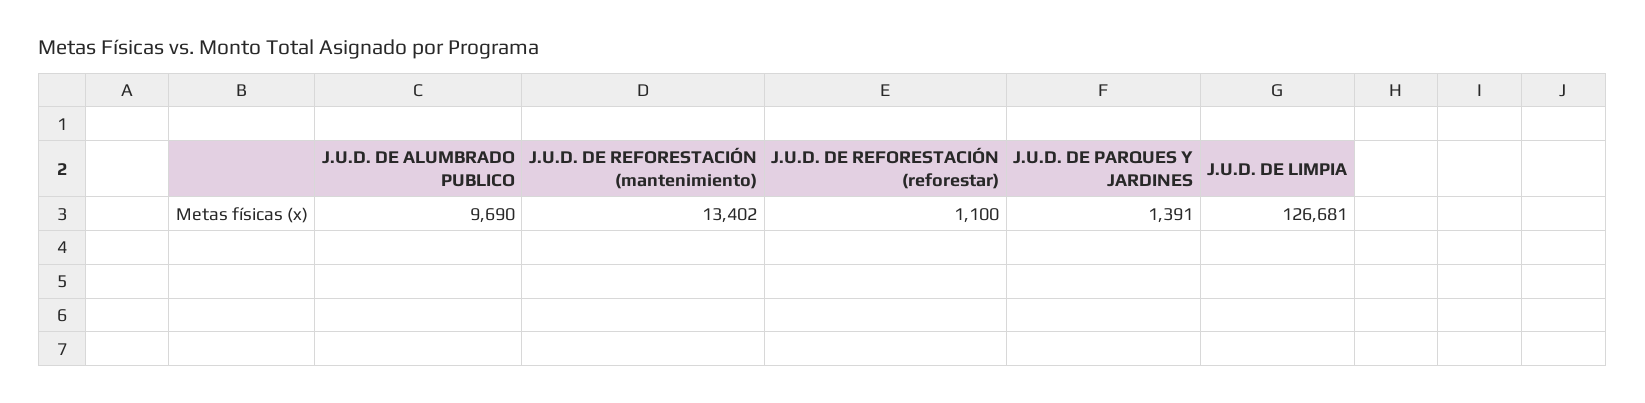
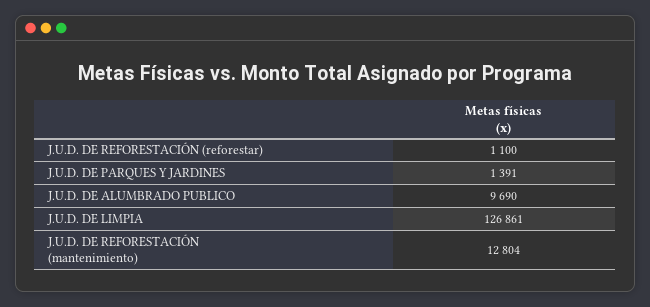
J.U.D. DE REFORESTACIÓN (mantenimiento): 13402 -> 12804
J.U.D. DE LIMPIA: 126681 -> 126861

